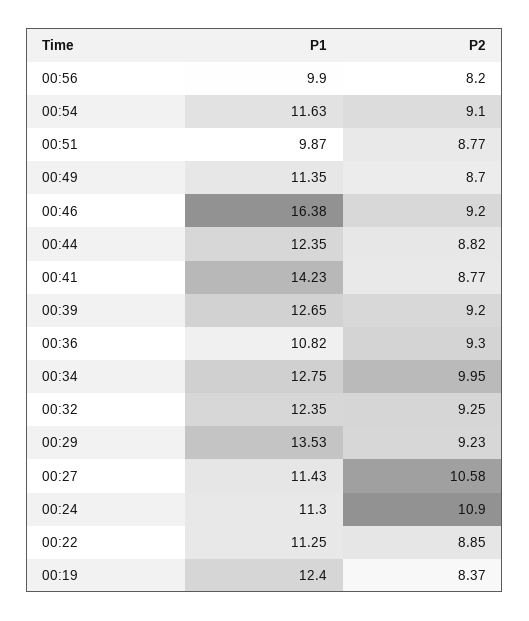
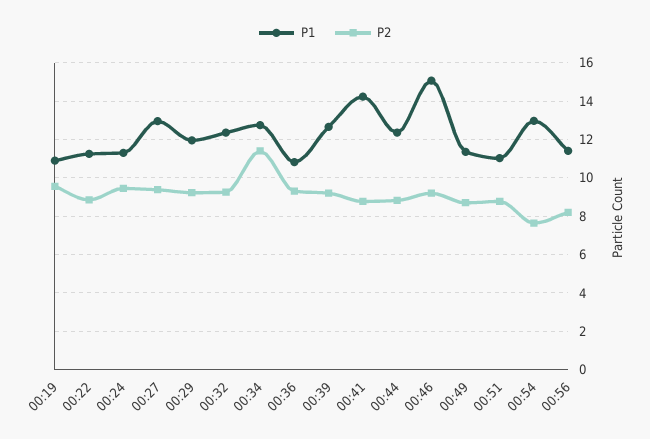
P1, 00:56: 9.9 -> 11.5
P1, 00:54: 11.63 -> 13
P2, 00:54: 9.1 -> 7.5
P1, 00:51: 9.87 -> 11
P1, 00:46: 16.38 -> 15
P2, 00:34: 9.95 -> 11.5
P1, 00:29: 13.53 -> 12
P1, 00:27: 11.43 -> 13
P2, 00:27: 10.58 -> 9.5
P2, 00:24: 10.9 -> 9.5
P1, 00:19: 12.4 -> 11
P2, 00:19: 8.37 -> 9.5

